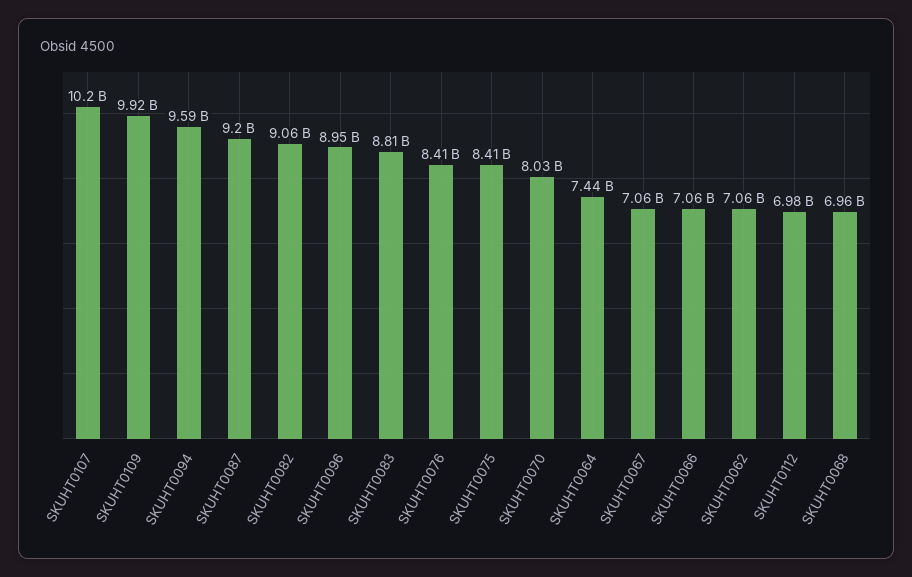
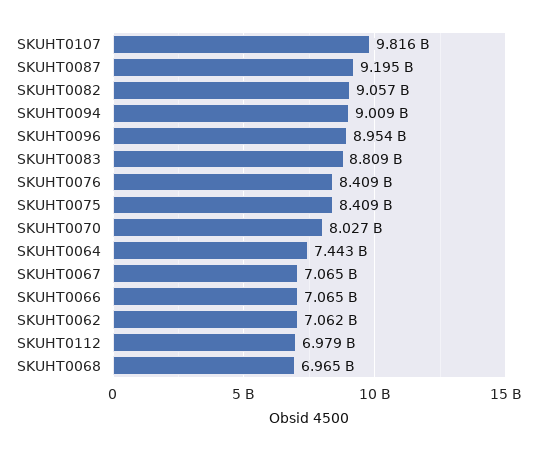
SKUHT0107: 10200000000 -> 9816000000
SKUHT0109: 9920000000 -> none
SKUHT0094: 9590000000 -> 9009000000

